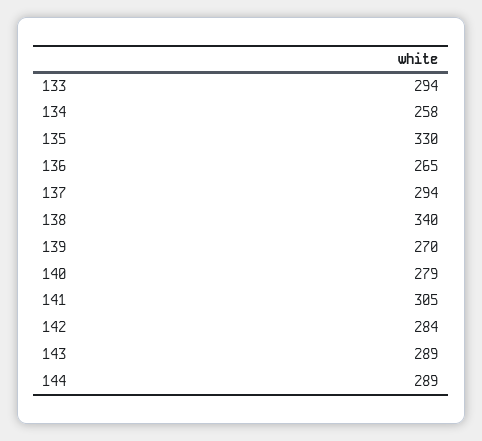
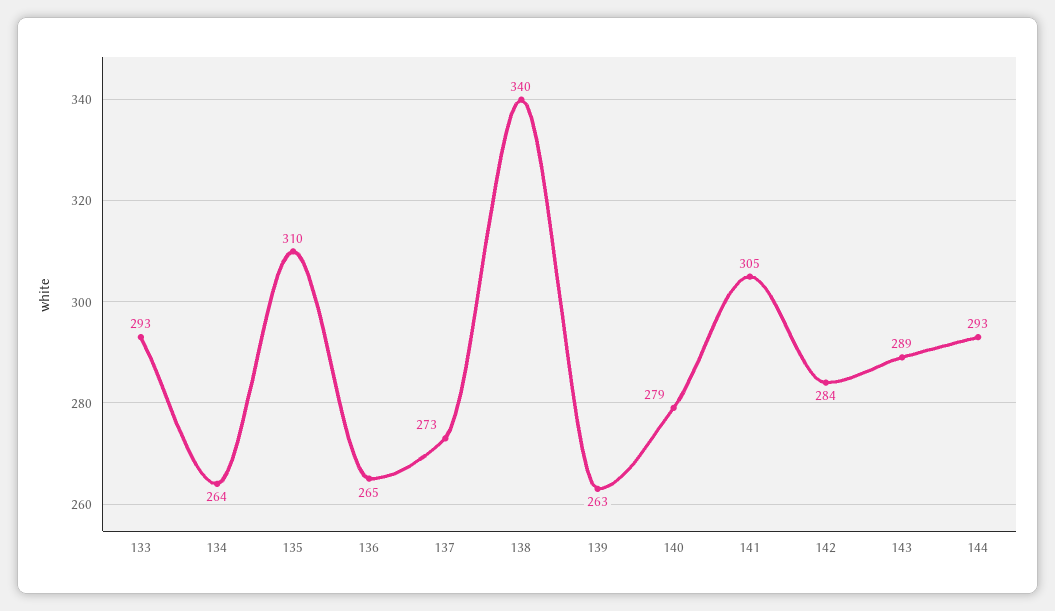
133: 294 -> 293
134: 258 -> 264
135: 330 -> 310
137: 294 -> 273
139: 270 -> 263
144: 289 -> 293

